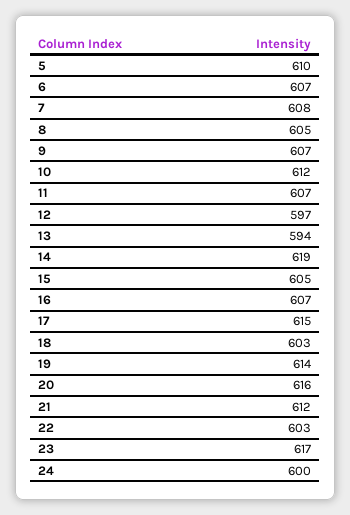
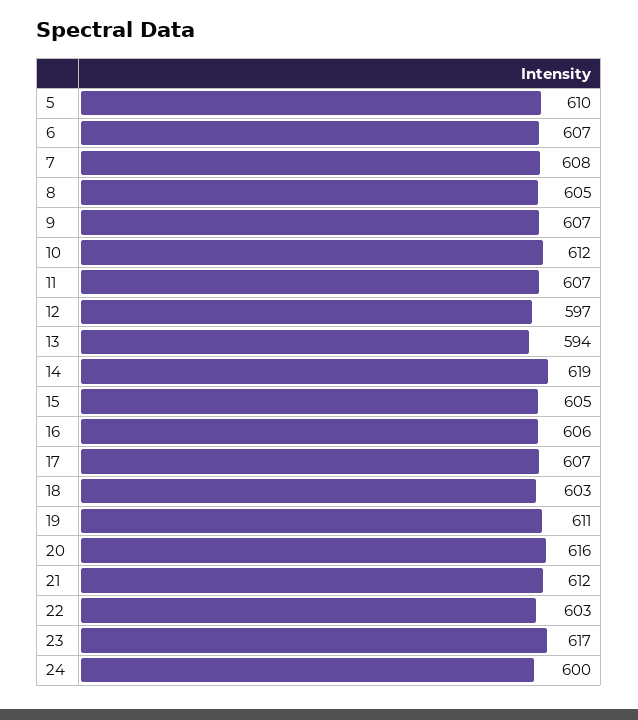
16: 607 -> 606
17: 615 -> 607
19: 614 -> 611

